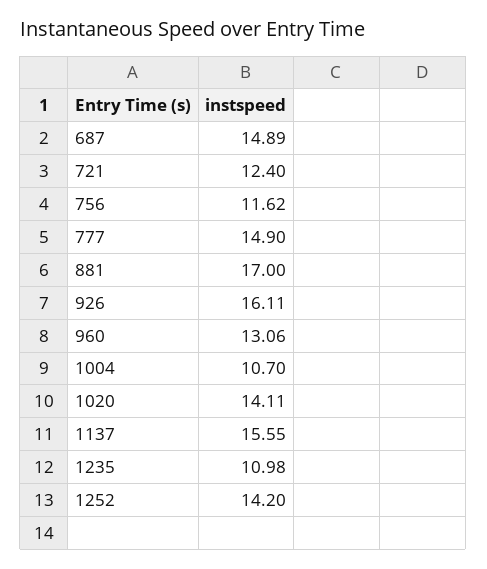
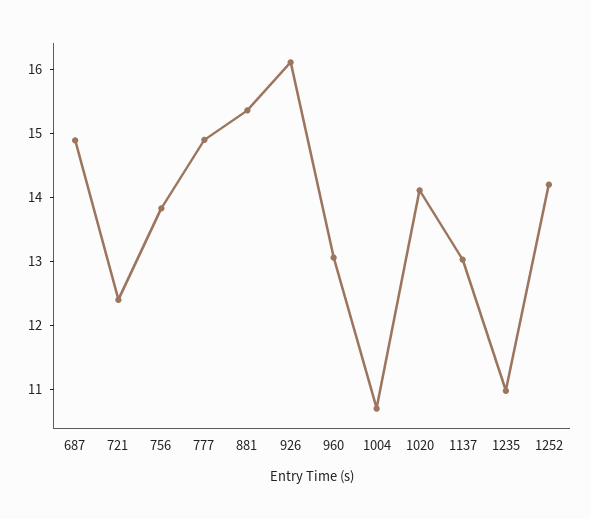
756: 11.62 -> 13.8
881: 17 -> 15.4
1137: 15.55 -> 13

